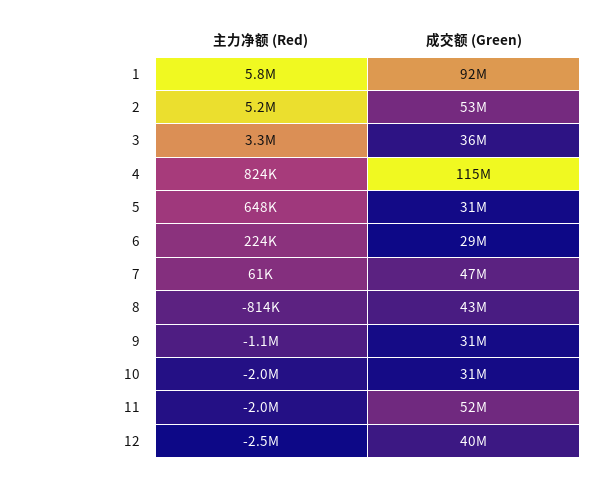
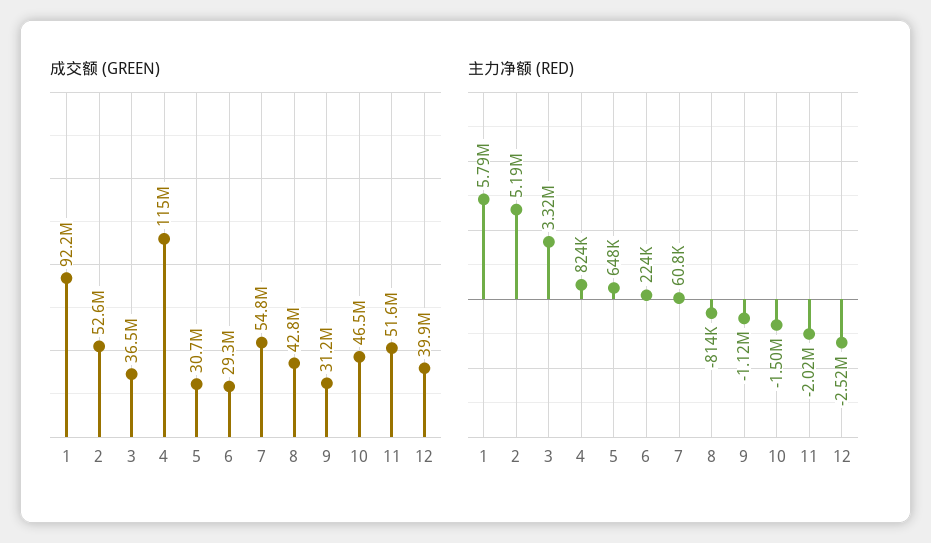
成交额 (Green), 7: 47000000 -> 54800000
主力净额 (Red), 10: -2000000 -> -1500000
成交额 (Green), 10: 31000000 -> 46500000

